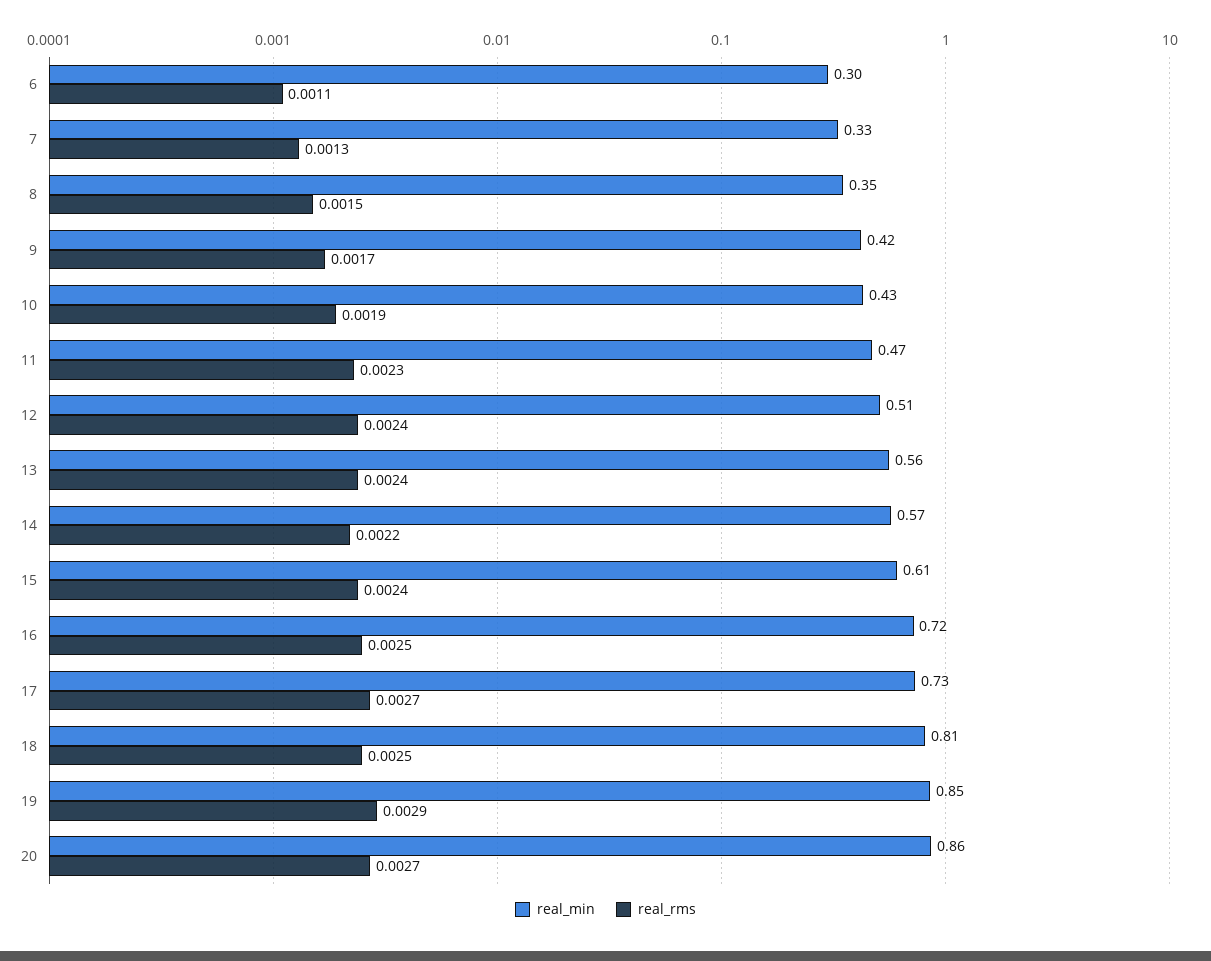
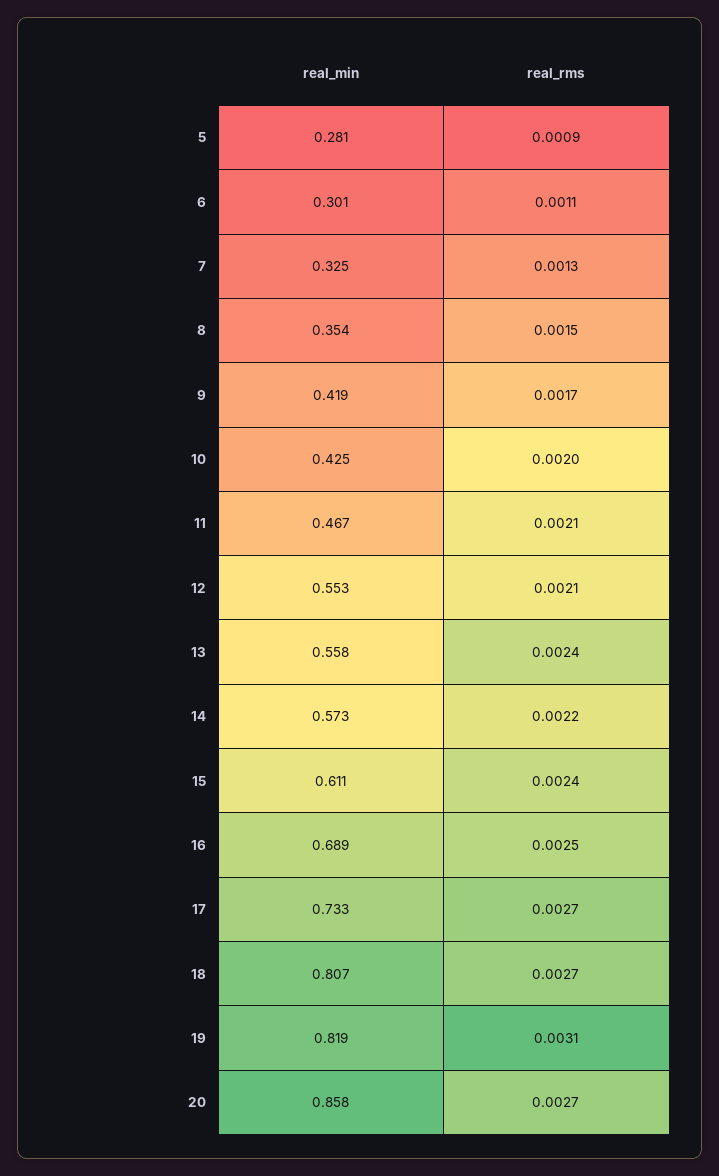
real_rms, 10: 0.0019 -> 0.002
real_rms, 11: 0.0023 -> 0.0021
real_min, 12: 0.51 -> 0.553
real_rms, 12: 0.0024 -> 0.0021
real_min, 16: 0.72 -> 0.689
real_rms, 18: 0.0025 -> 0.0027
real_min, 19: 0.85 -> 0.819
real_rms, 19: 0.0029 -> 0.0031
real_min, 5: none -> 0.281
real_rms, 5: none -> 0.0009

